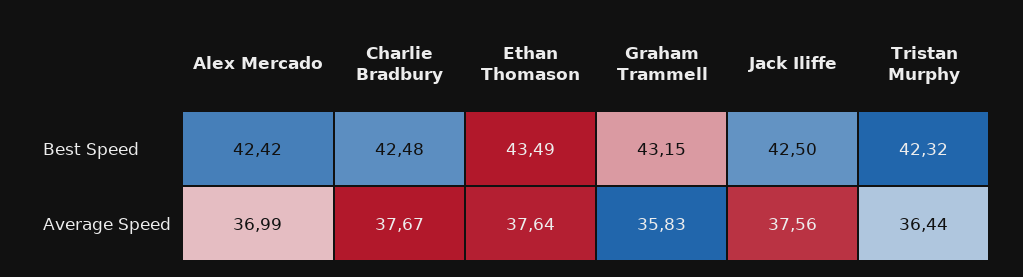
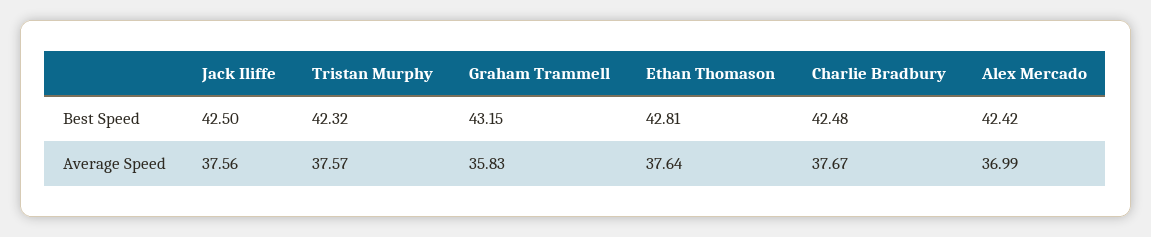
Ethan Thomason, Best Speed: 43.49 -> 42.81
Tristan Murphy, Average Speed: 36.44 -> 37.57

